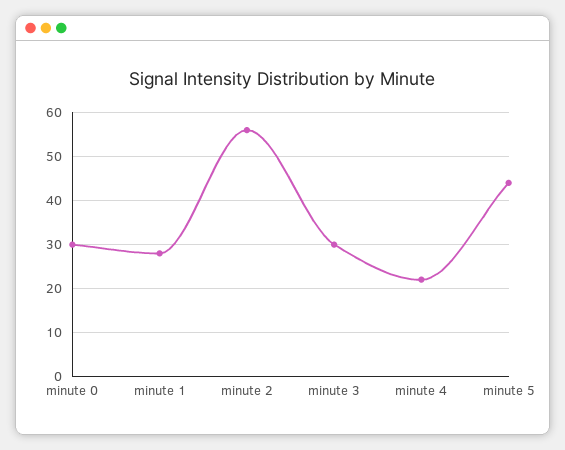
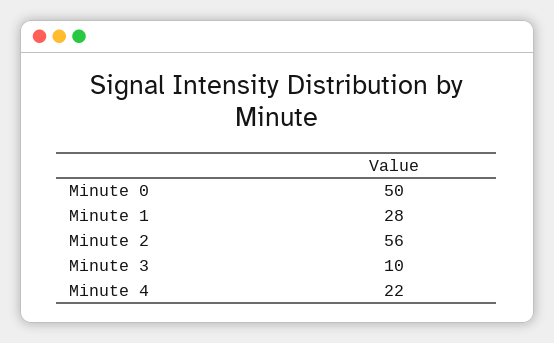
minute 0: 30 -> 50
minute 3: 30 -> 10
minute 5: 45 -> none

